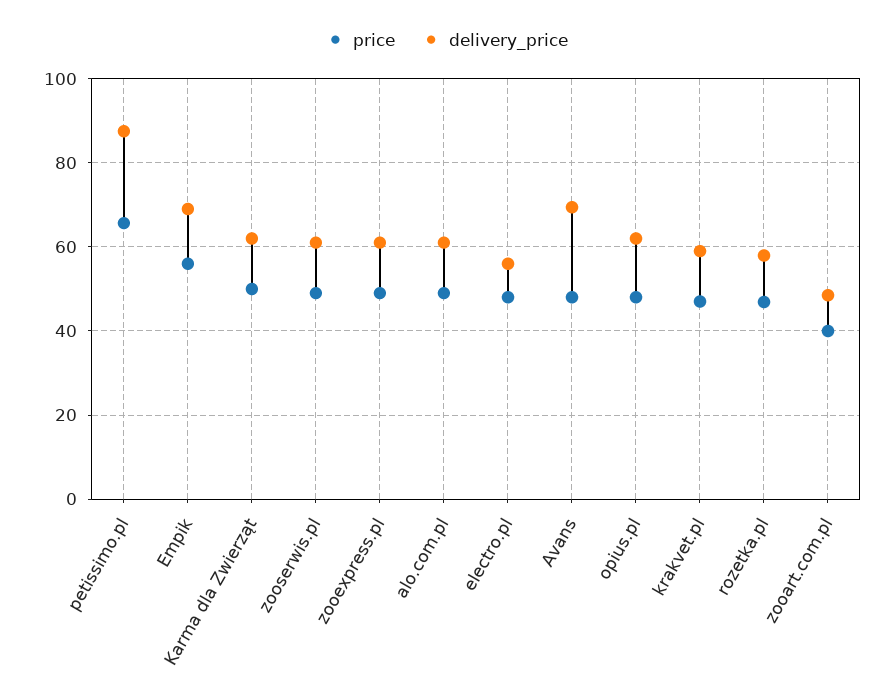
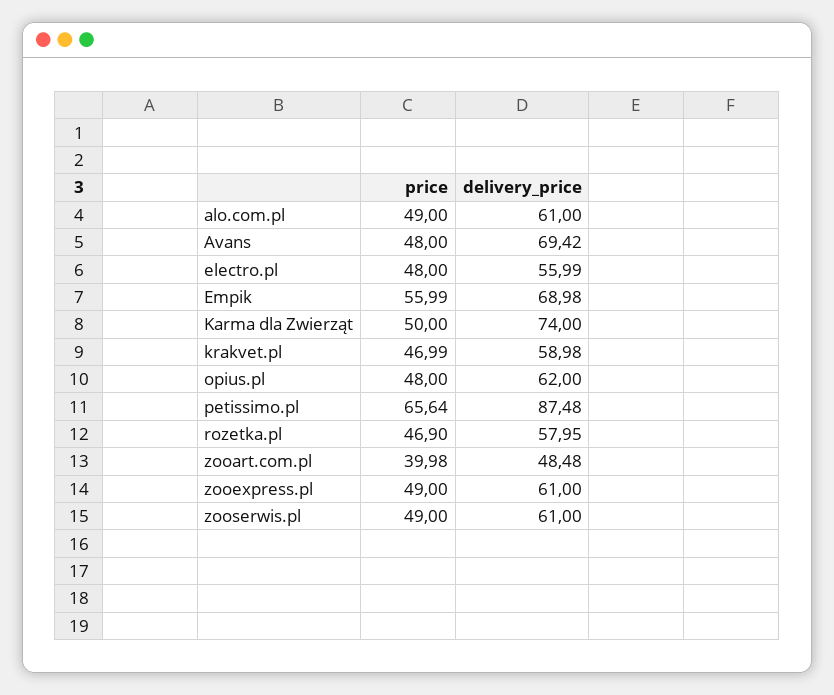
delivery_price, Karma dla Zwierząt: 62 -> 74

